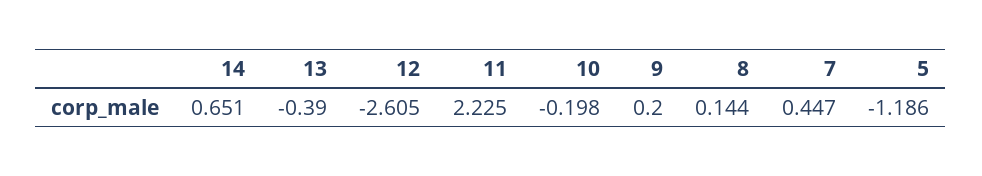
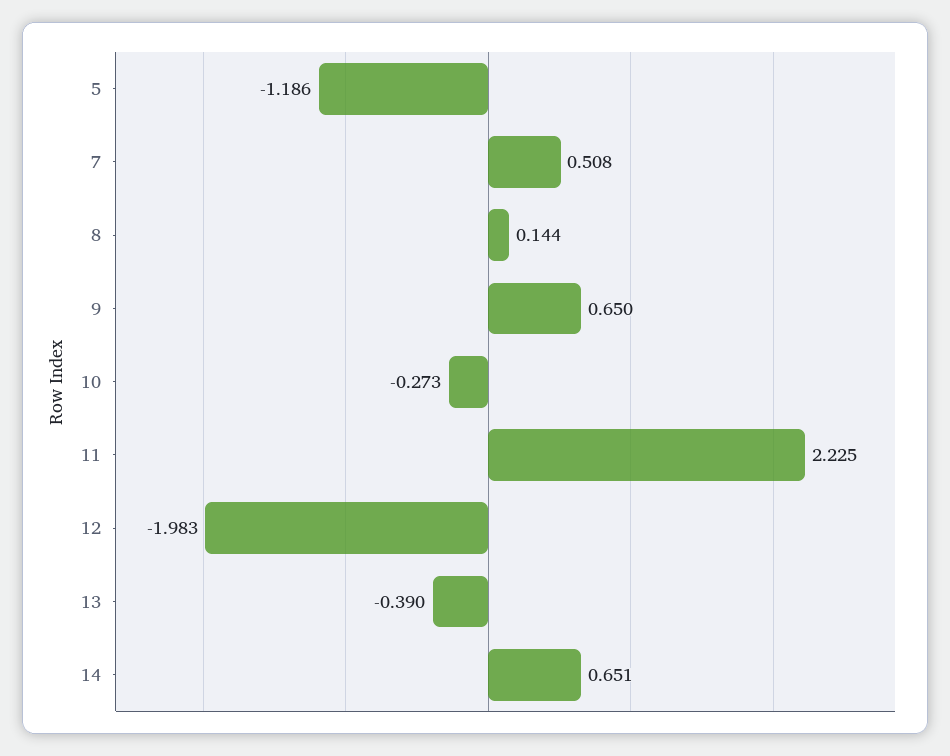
12: -2.605 -> -1.983
10: -0.198 -> -0.273
9: 0.2 -> 0.65
7: 0.447 -> 0.508

